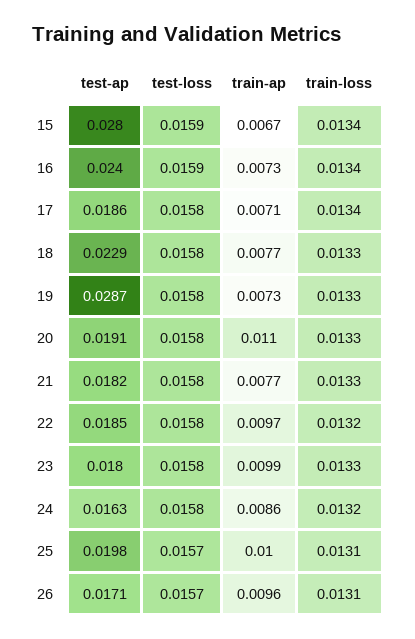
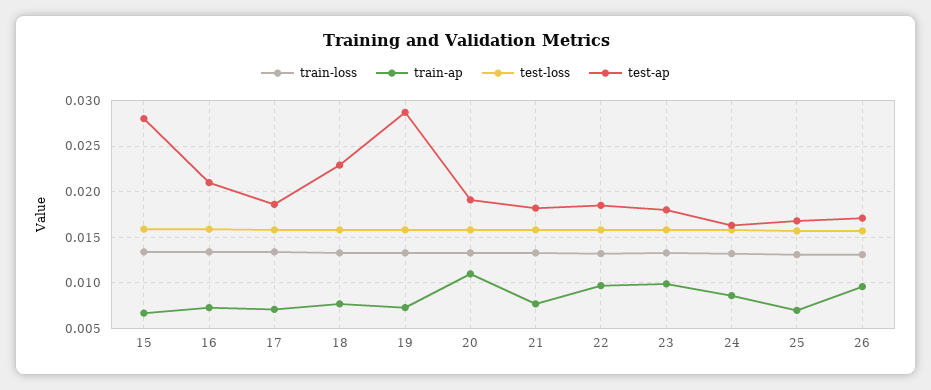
test-ap, 16: 0.024 -> 0.021
test-ap, 25: 0.0198 -> 0.017
train-ap, 25: 0.01 -> 0.007

